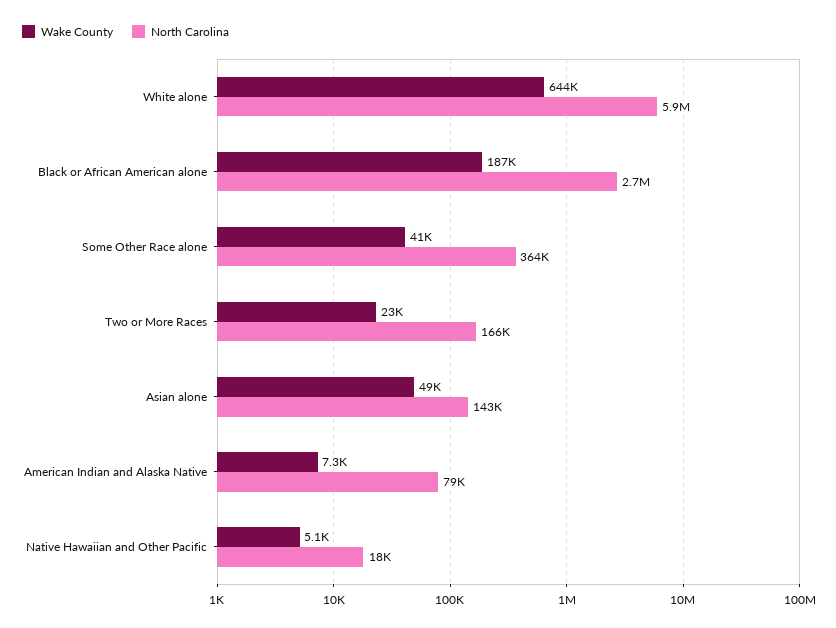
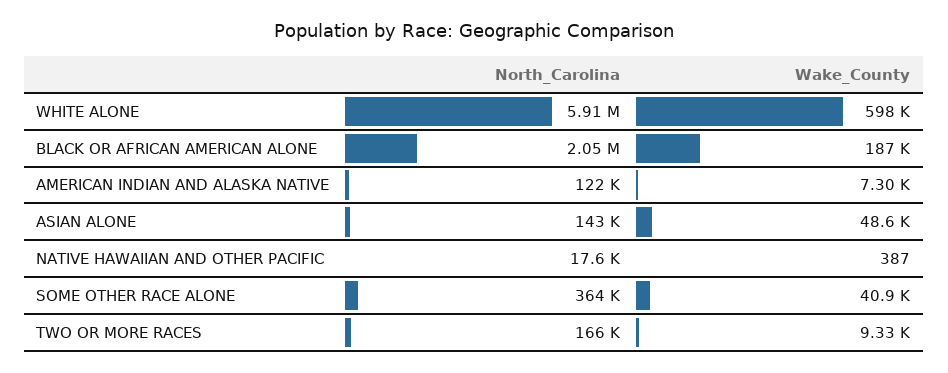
Wake County, White alone: 644000 -> 598000
North Carolina, Black or African American alone: 2700000 -> 2050000
Wake County, Two or More Races: 23000 -> 9330
North Carolina, American Indian and Alaska Native: 79000 -> 122000
Wake County, Native Hawaiian and Other Pacific: 5100 -> 387

